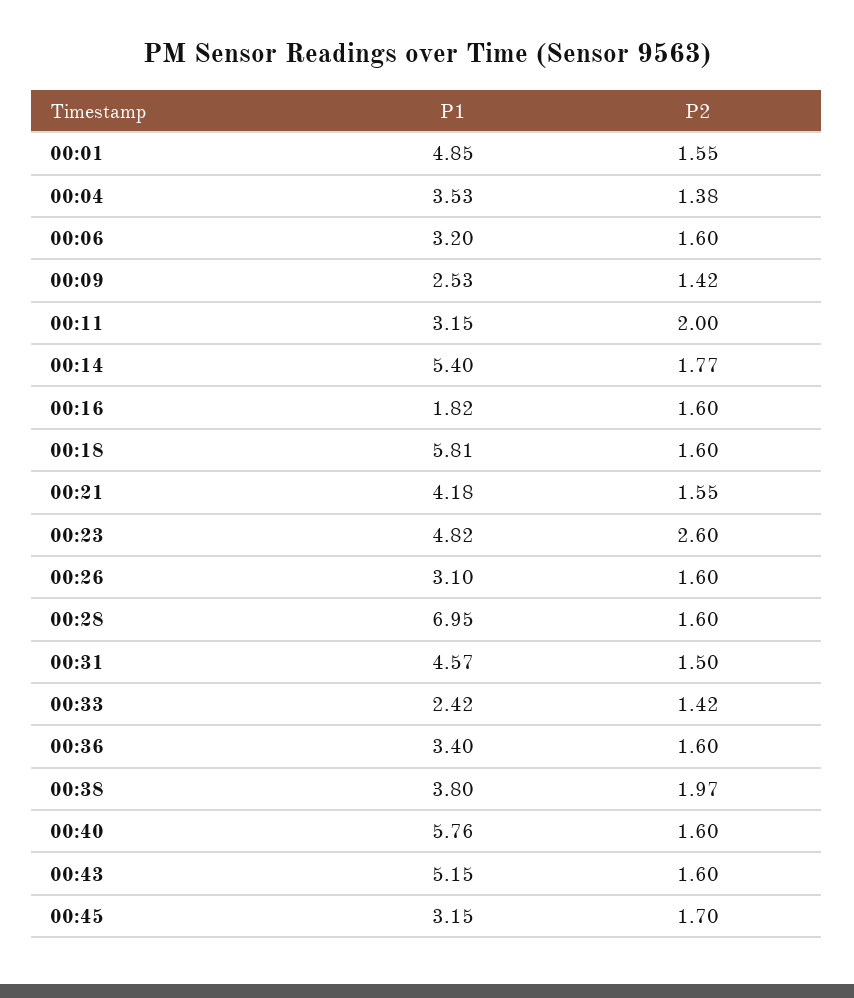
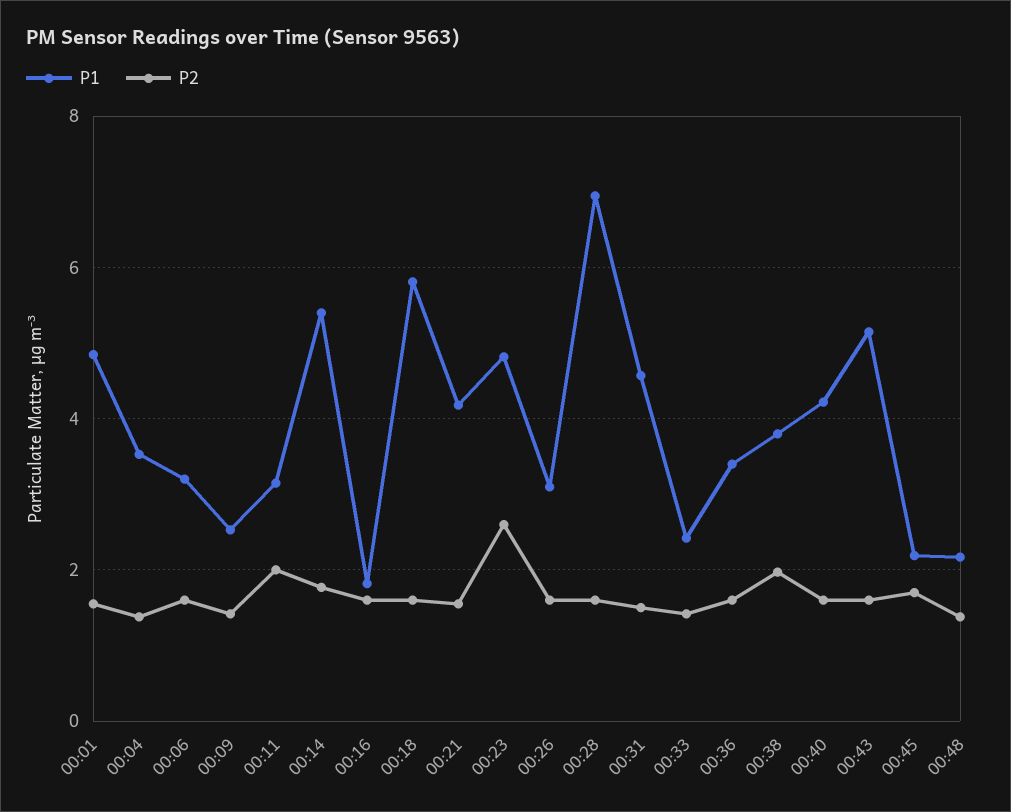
P1, 00:40: 5.76 -> 4.2
P1, 00:45: 3.15 -> 2.2
P1, 00:48: none -> 2.2
P2, 00:48: none -> 1.4

